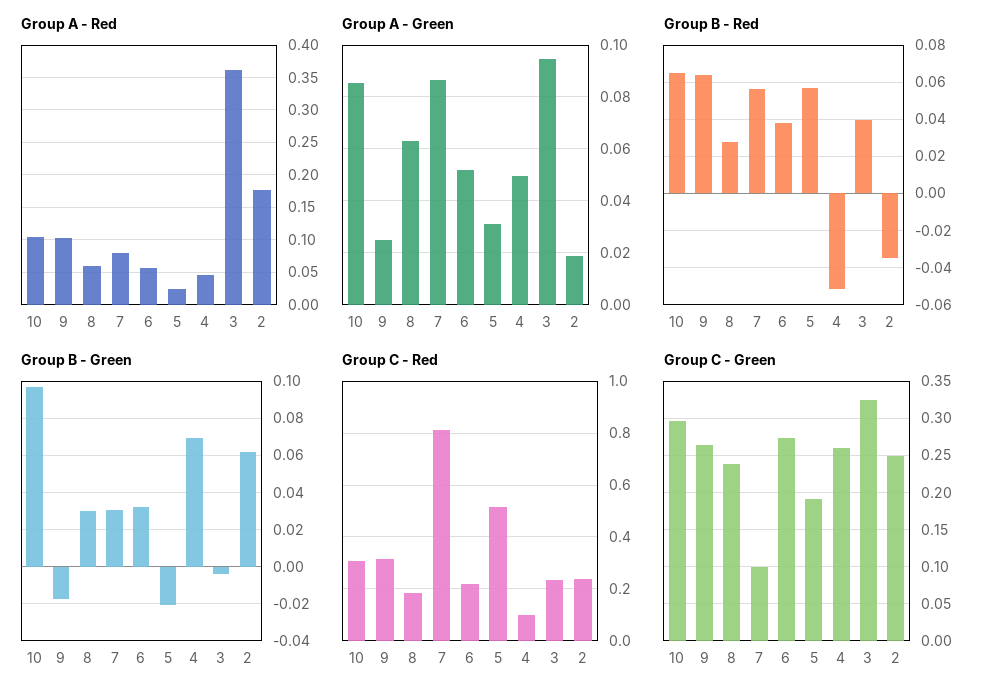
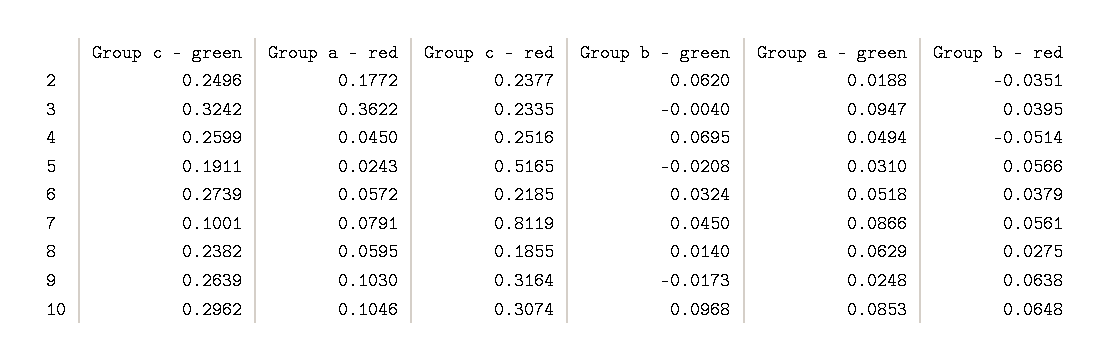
Group B - Green, 8: 0.03 -> 0.014
Group B - Green, 7: 0.03 -> 0.045
Group C - Red, 4: 0.1 -> 0.2516

